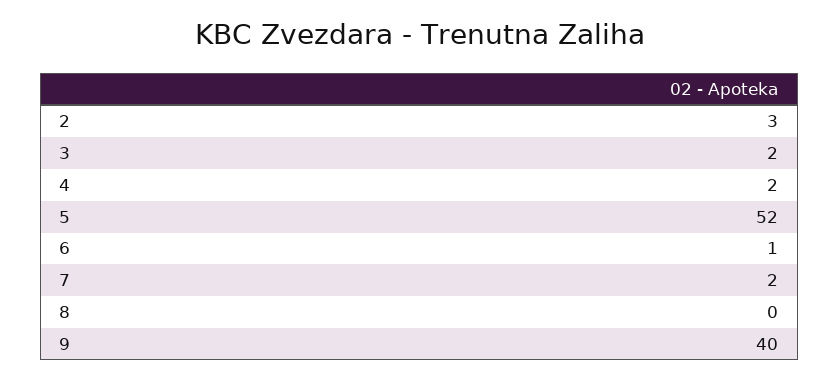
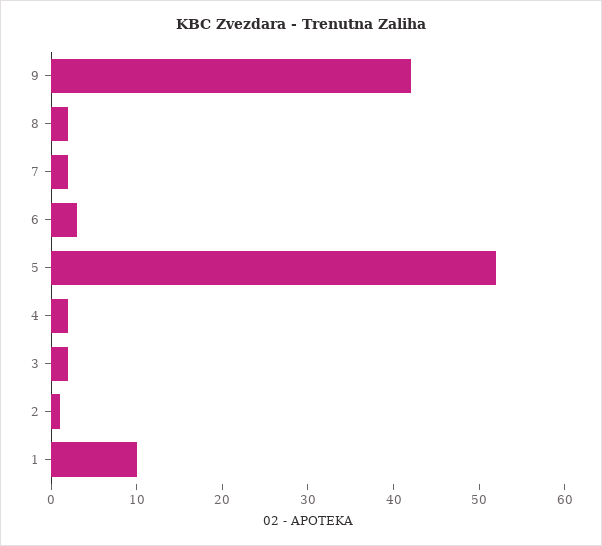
2: 3 -> 1
6: 1 -> 3
8: 0 -> 2
9: 40 -> 42
1: none -> 10

